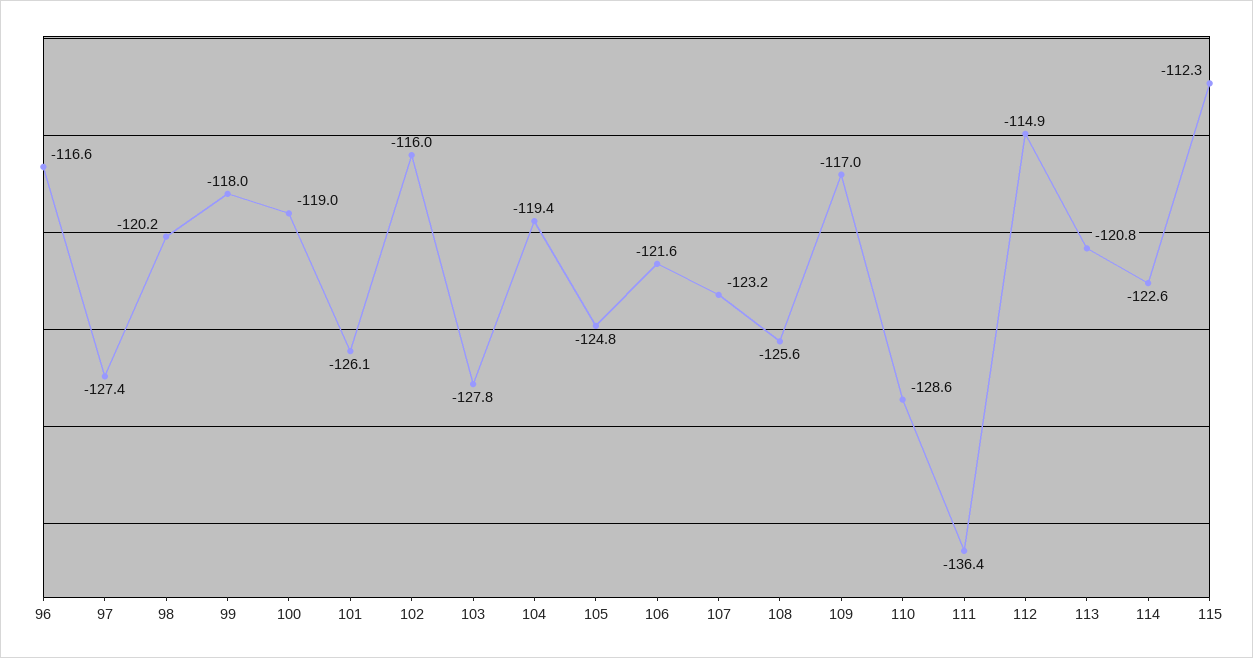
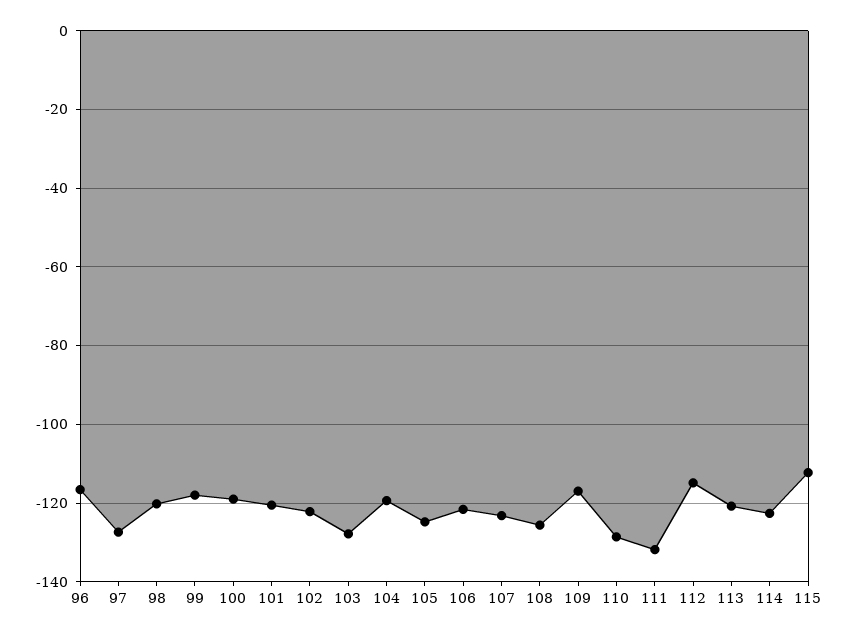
101: -126.1 -> -120
102: -116 -> -122
111: -136.4 -> -132

